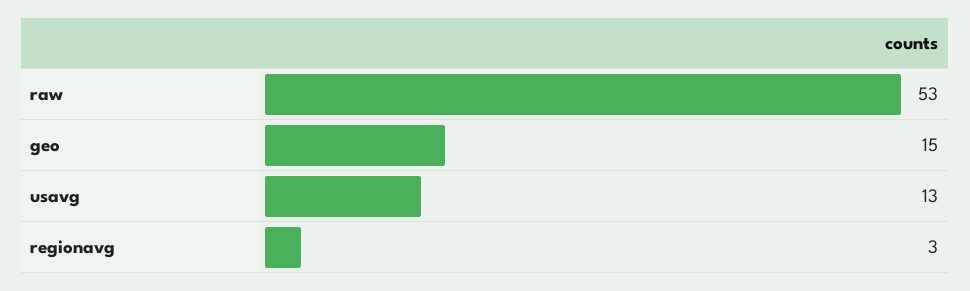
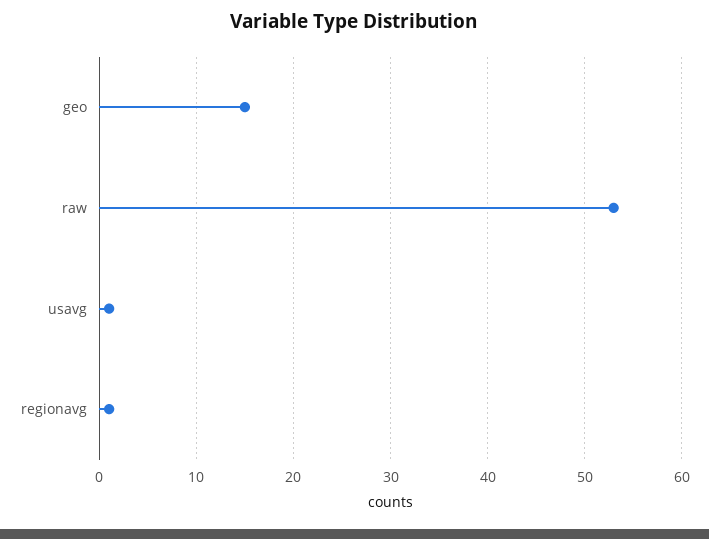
usavg: 13 -> 1
regionavg: 3 -> 1

